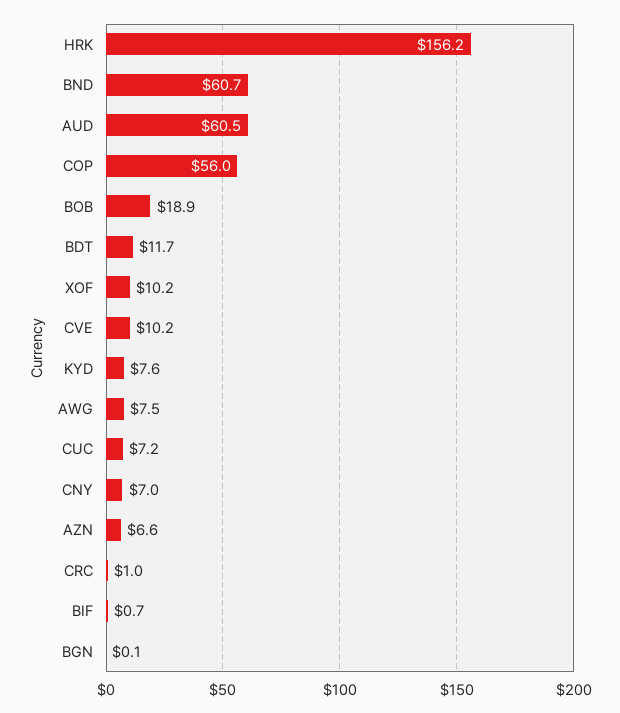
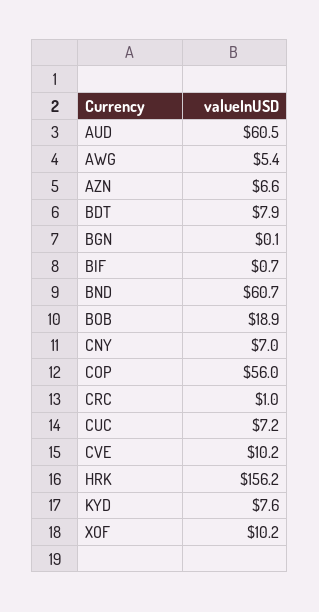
BDT: 11.7 -> 7.9
AWG: 7.5 -> 5.4

